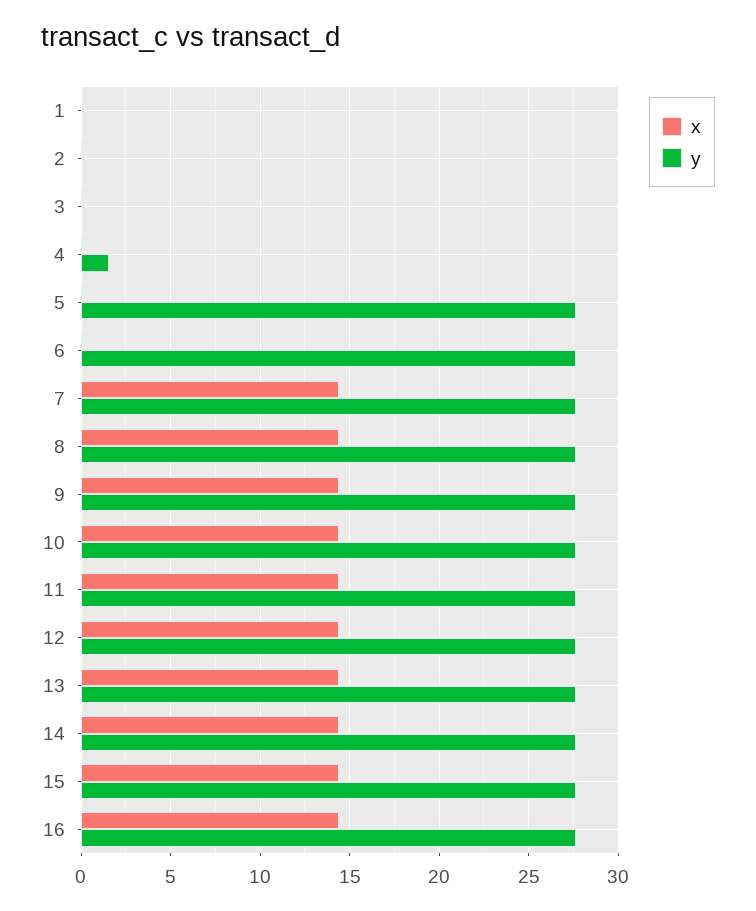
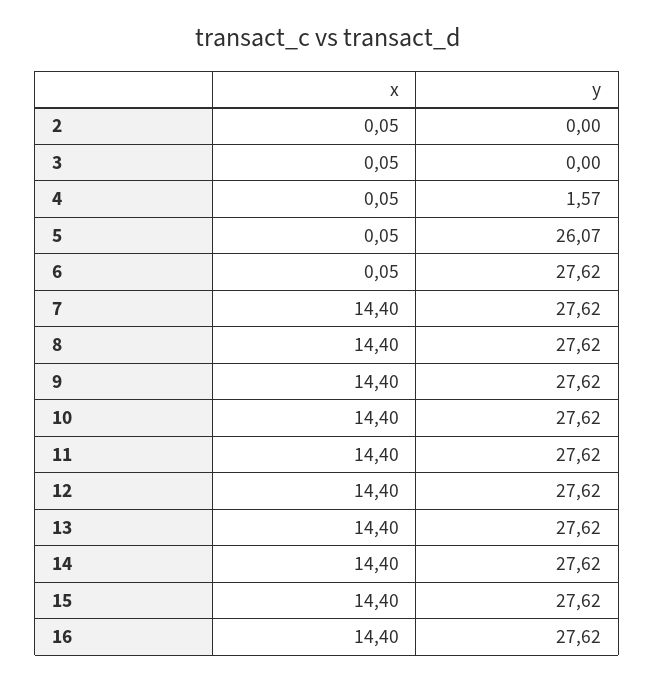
x, 1: 0 -> none
y, 1: 0 -> none
y, 5: 27.5 -> 26.07

